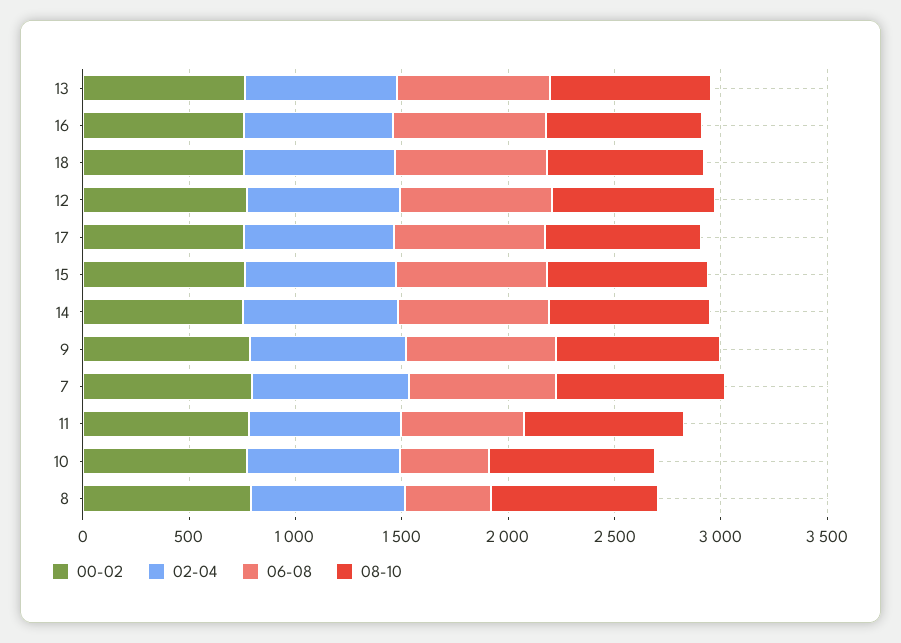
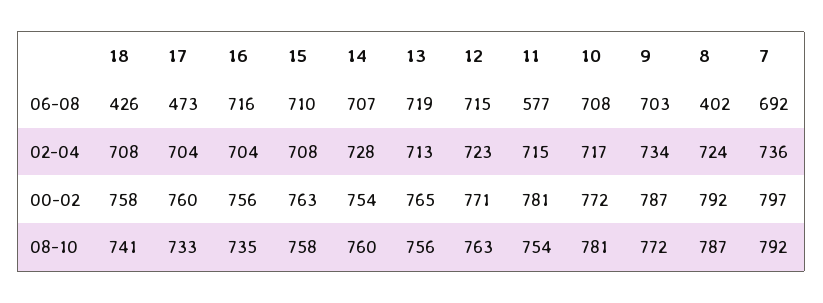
06-08, 18: 700 -> 426
06-08, 17: 700 -> 473
06-08, 10: 400 -> 708

